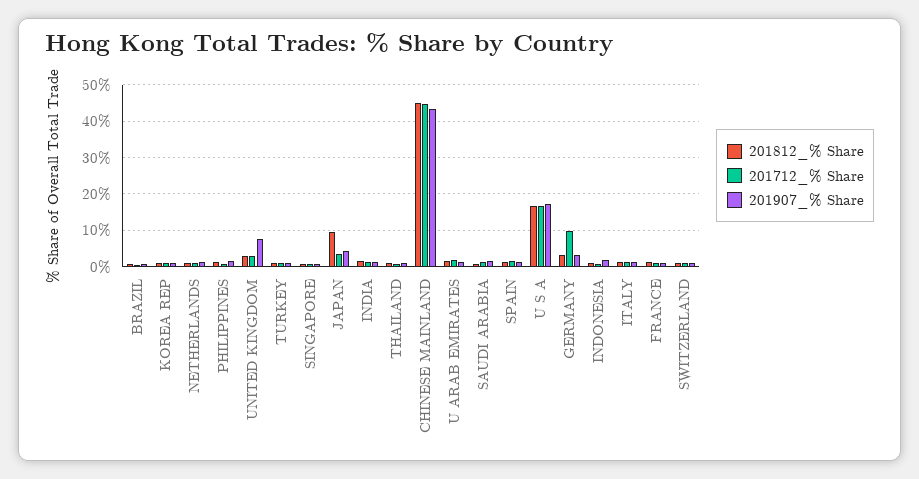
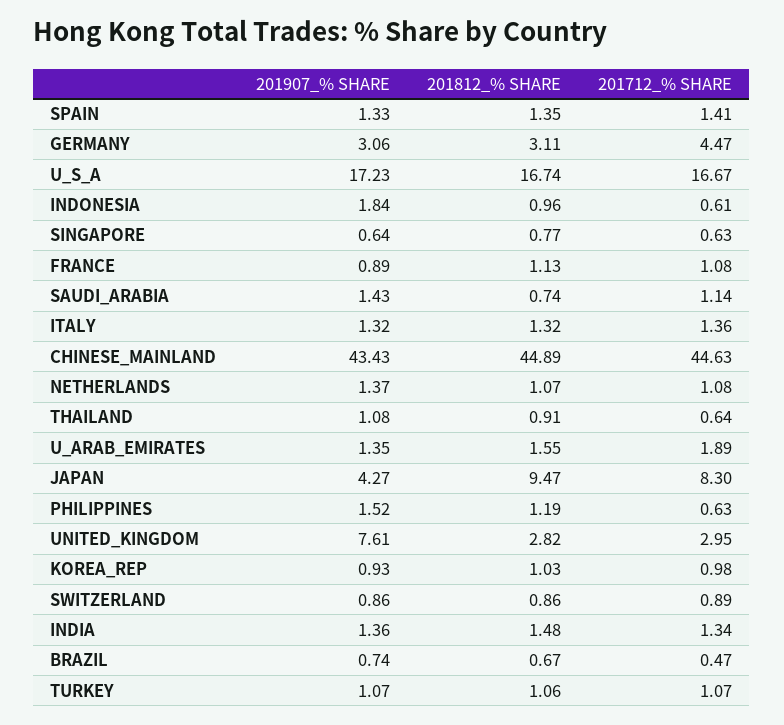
201712_% Share, JAPAN: 4 -> 8.3
201712_% Share, GERMANY: 10 -> 4.47

